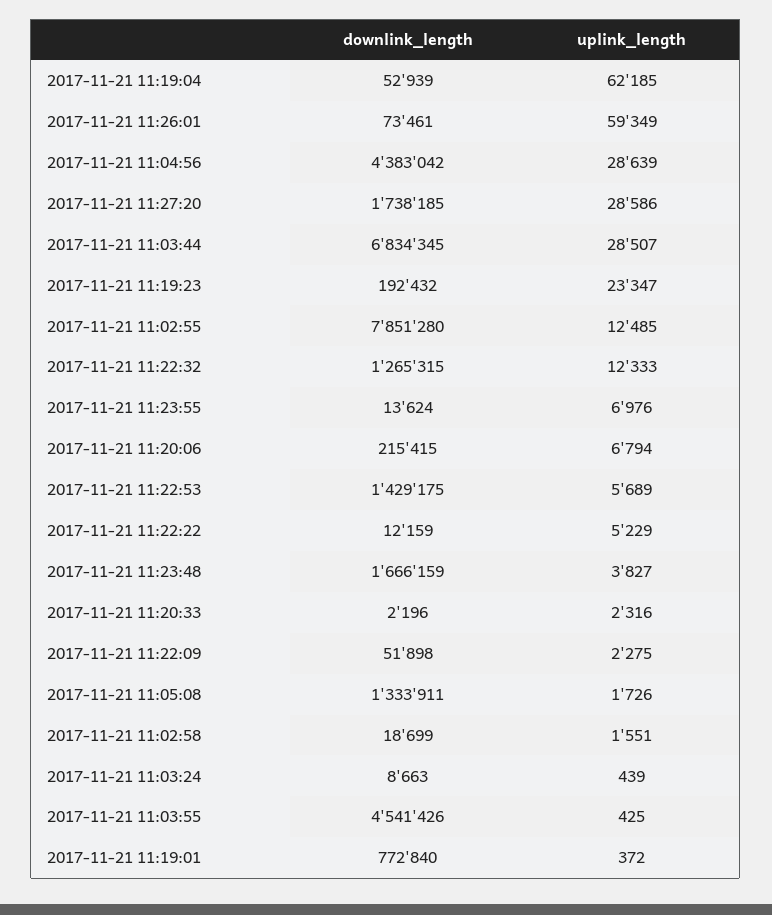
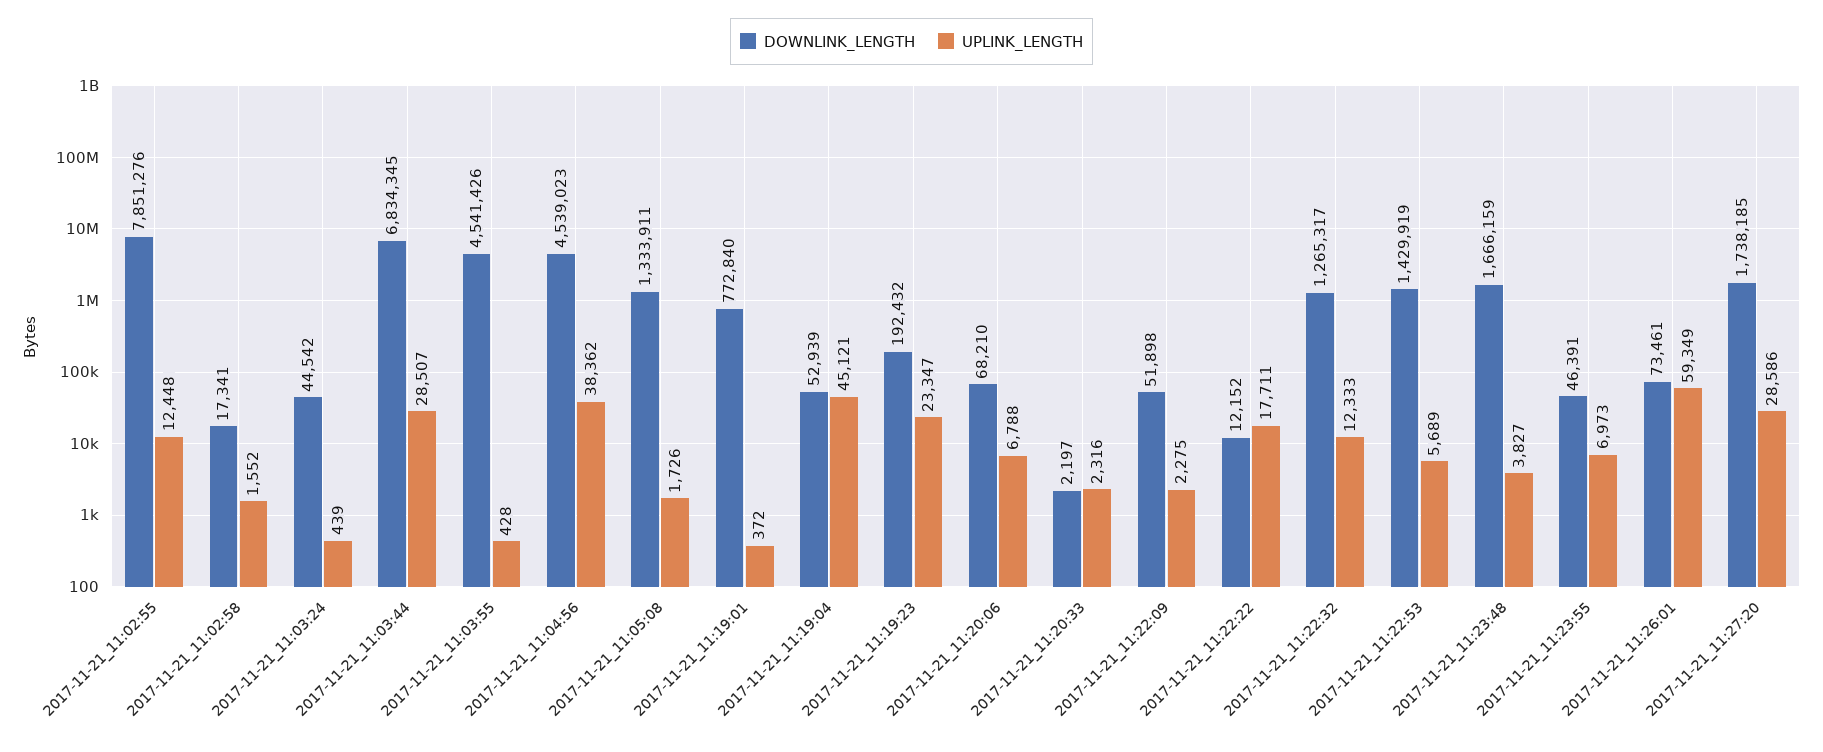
uplink_length, 2017-11-21 11:19:04: 62185 -> 45121
downlink_length, 2017-11-21 11:04:56: 4383042 -> 4539023
uplink_length, 2017-11-21 11:04:56: 28639 -> 38362
downlink_length, 2017-11-21 11:02:55: 7851280 -> 7851276
uplink_length, 2017-11-21 11:02:55: 12485 -> 12448
downlink_length, 2017-11-21 11:22:32: 1265315 -> 1265317
downlink_length, 2017-11-21 11:23:55: 13624 -> 46391
uplink_length, 2017-11-21 11:23:55: 6976 -> 6973
downlink_length, 2017-11-21 11:20:06: 215415 -> 68210
uplink_length, 2017-11-21 11:20:06: 6794 -> 6788
downlink_length, 2017-11-21 11:22:53: 1429175 -> 1429919
downlink_length, 2017-11-21 11:22:22: 12159 -> 12152
uplink_length, 2017-11-21 11:22:22: 5229 -> 17711
downlink_length, 2017-11-21 11:20:33: 2196 -> 2197
downlink_length, 2017-11-21 11:02:58: 18699 -> 17341
uplink_length, 2017-11-21 11:02:58: 1551 -> 1552
downlink_length, 2017-11-21 11:03:24: 8663 -> 44542
uplink_length, 2017-11-21 11:03:55: 425 -> 428

